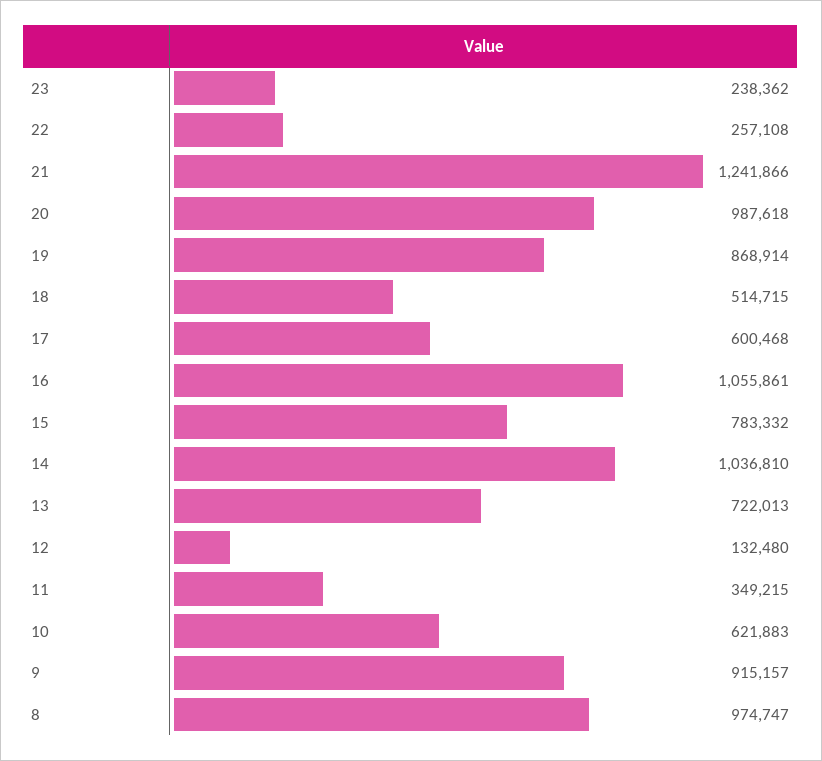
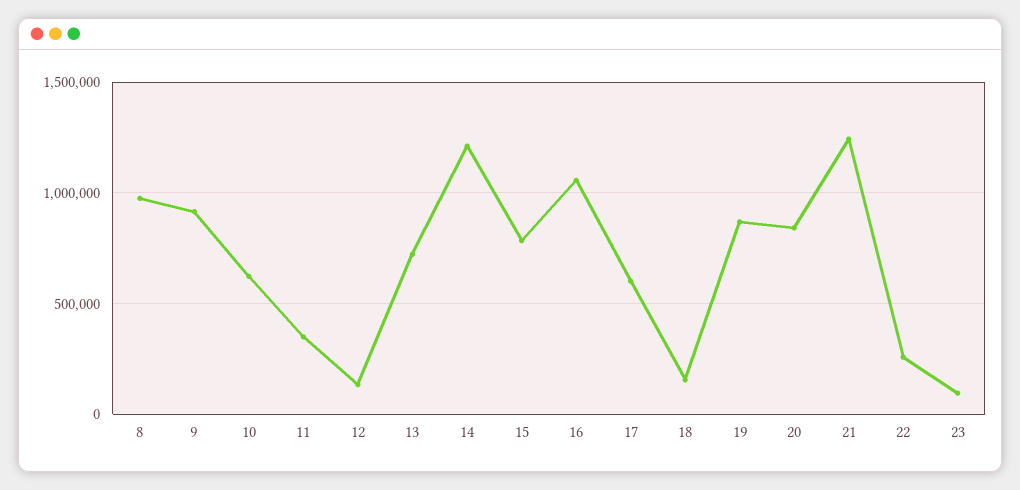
23: 238362 -> 100000
20: 987618 -> 850000
18: 514715 -> 150000
14: 1036810 -> 1200000

